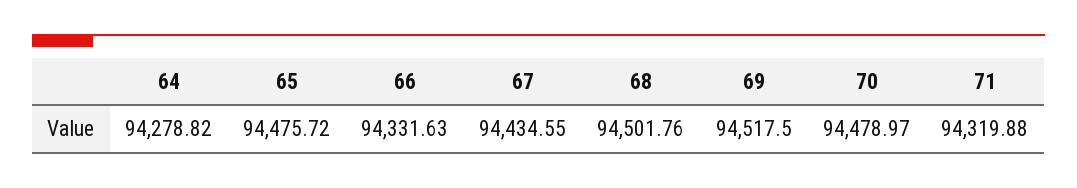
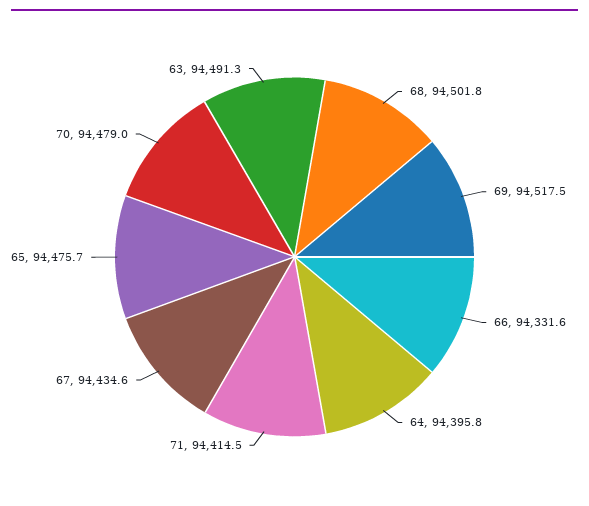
64: 94278.82 -> 94395.8
71: 94319.88 -> 94414.5
63: none -> 94491.3

